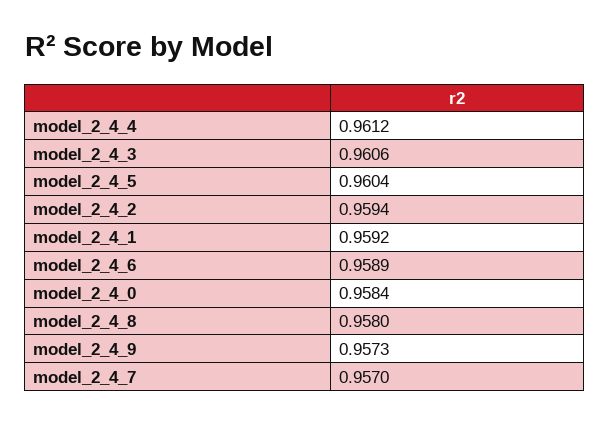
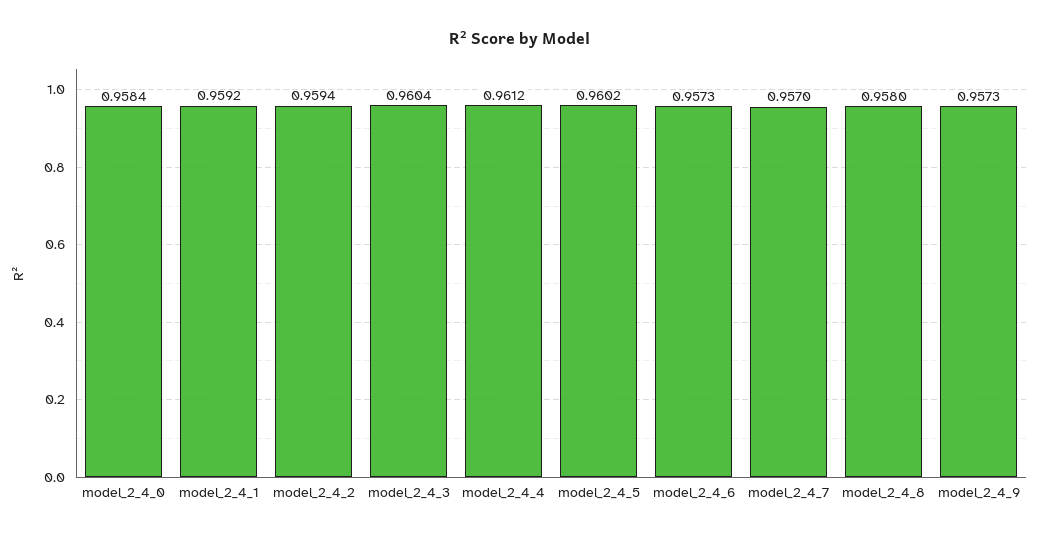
model_2_4_3: 0.9606 -> 0.9604
model_2_4_5: 0.9604 -> 0.9602
model_2_4_6: 0.9589 -> 0.9573

